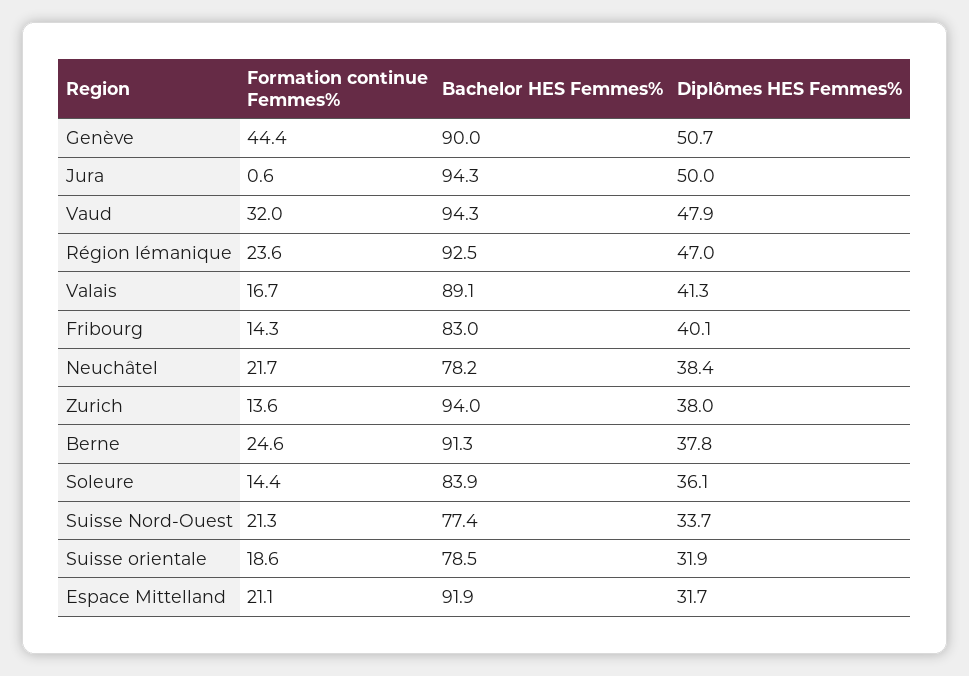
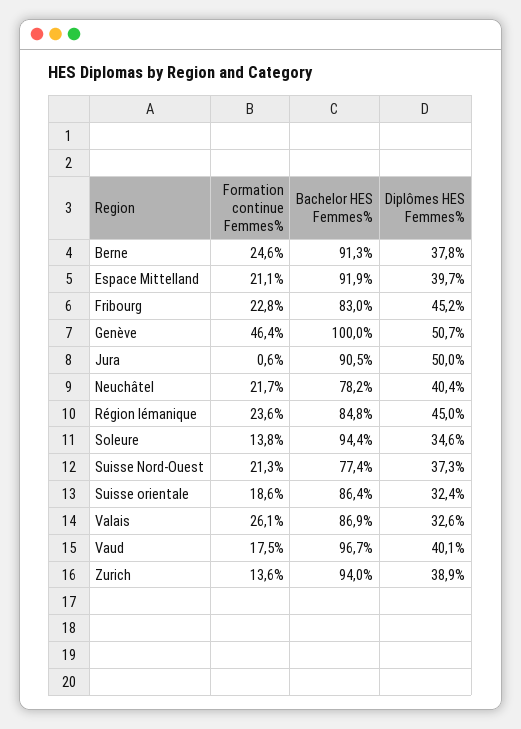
Formation continue Femmes%, Genève: 44.4 -> 46.4
Bachelor HES Femmes%, Genève: 90 -> 100
Bachelor HES Femmes%, Jura: 94.3 -> 90.5
Formation continue Femmes%, Vaud: 32 -> 17.5
Bachelor HES Femmes%, Vaud: 94.3 -> 96.7
Diplômes HES Femmes%, Vaud: 47.9 -> 40.1
Bachelor HES Femmes%, Région lémanique: 92.5 -> 84.8
Diplômes HES Femmes%, Région lémanique: 47 -> 45
Formation continue Femmes%, Valais: 16.7 -> 26.1
Bachelor HES Femmes%, Valais: 89.1 -> 86.9
Diplômes HES Femmes%, Valais: 41.3 -> 32.6
Formation continue Femmes%, Fribourg: 14.3 -> 22.8
Diplômes HES Femmes%, Fribourg: 40.1 -> 45.2
Diplômes HES Femmes%, Neuchâtel: 38.4 -> 40.4
Diplômes HES Femmes%, Zurich: 38 -> 38.9
Formation continue Femmes%, Soleure: 14.4 -> 13.8
Bachelor HES Femmes%, Soleure: 83.9 -> 94.4
Diplômes HES Femmes%, Soleure: 36.1 -> 34.6
Diplômes HES Femmes%, Suisse Nord-Ouest: 33.7 -> 37.3
Bachelor HES Femmes%, Suisse orientale: 78.5 -> 86.4
Diplômes HES Femmes%, Suisse orientale: 31.9 -> 32.4
Diplômes HES Femmes%, Espace Mittelland: 31.7 -> 39.7

